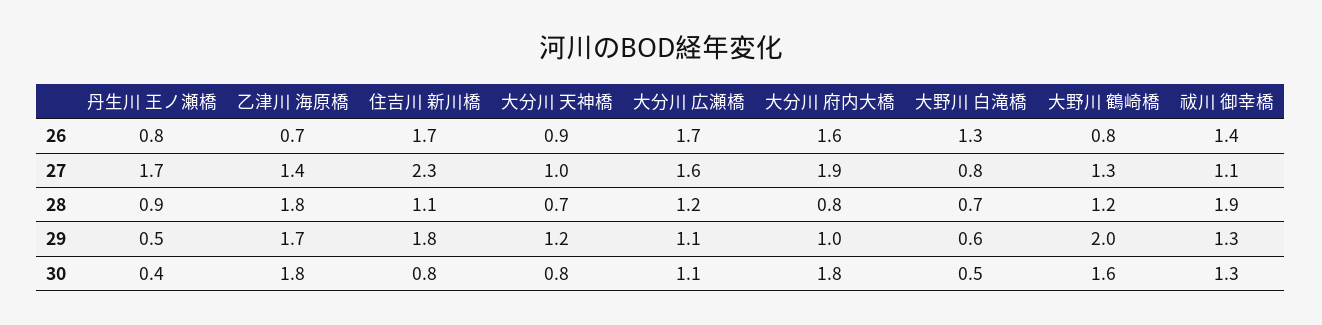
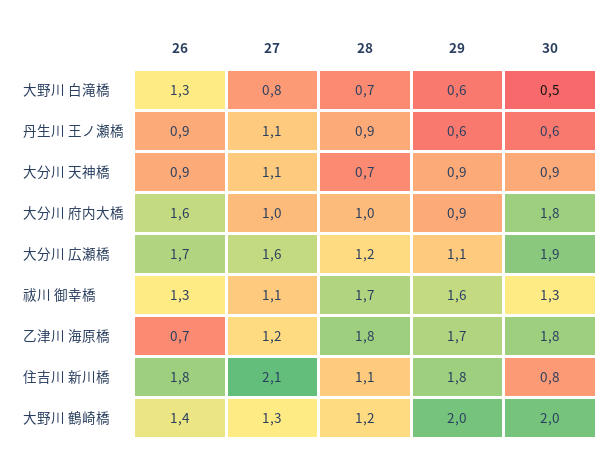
丹生川 王ノ瀬橋, 26: 0.8 -> 0.9
住吉川 新川橋, 26: 1.7 -> 1.8
大野川 鶴崎橋, 26: 0.8 -> 1.4
祓川 御幸橋, 26: 1.4 -> 1.3
丹生川 王ノ瀬橋, 27: 1.7 -> 1.1
乙津川 海原橋, 27: 1.4 -> 1.2
住吉川 新川橋, 27: 2.3 -> 2.1
大分川 天神橋, 27: 1 -> 1.1
大分川 府内大橋, 27: 1.9 -> 1
大分川 府内大橋, 28: 0.8 -> 1
祓川 御幸橋, 28: 1.9 -> 1.7
丹生川 王ノ瀬橋, 29: 0.5 -> 0.6
大分川 天神橋, 29: 1.2 -> 0.9
大分川 府内大橋, 29: 1 -> 0.9
祓川 御幸橋, 29: 1.3 -> 1.6
丹生川 王ノ瀬橋, 30: 0.4 -> 0.6
大分川 天神橋, 30: 0.8 -> 0.9
大分川 広瀬橋, 30: 1.1 -> 1.9
大野川 鶴崎橋, 30: 1.6 -> 2

